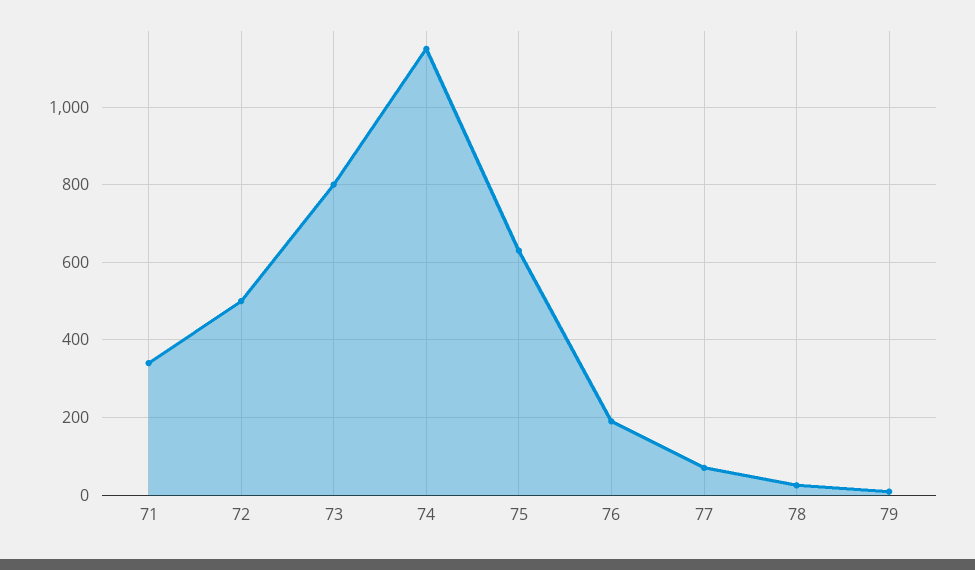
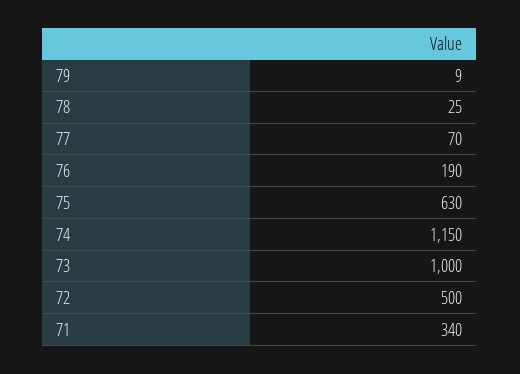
73: 800 -> 1000

